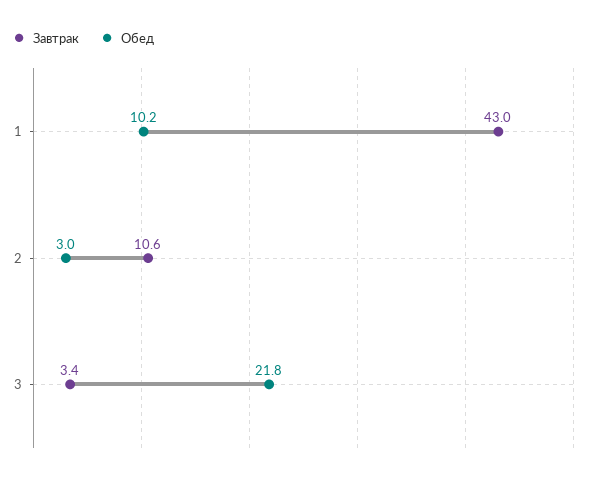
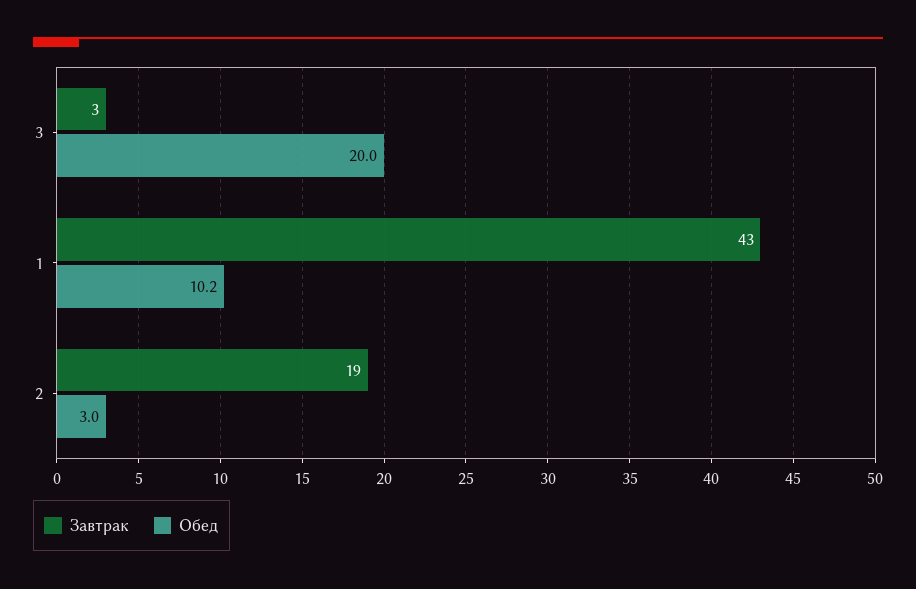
Завтрак, 2: 10.6 -> 19
Обед, 3: 21.8 -> 20

